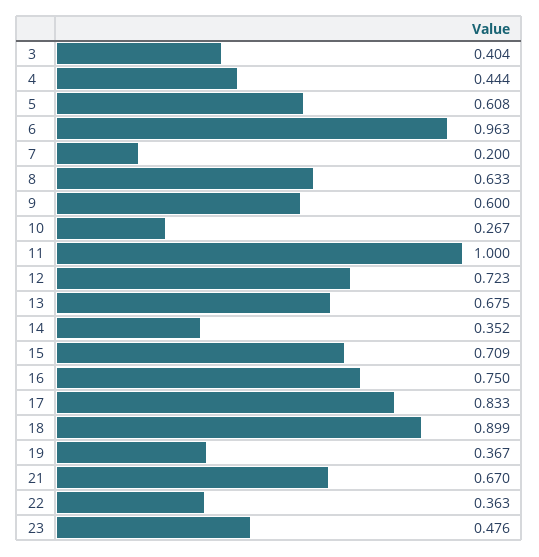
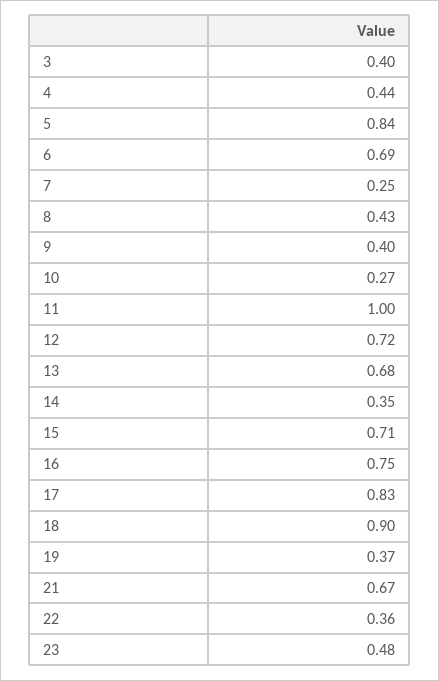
5: 0.608 -> 0.84
6: 0.963 -> 0.69
7: 0.2 -> 0.25
8: 0.633 -> 0.43
9: 0.6 -> 0.4

